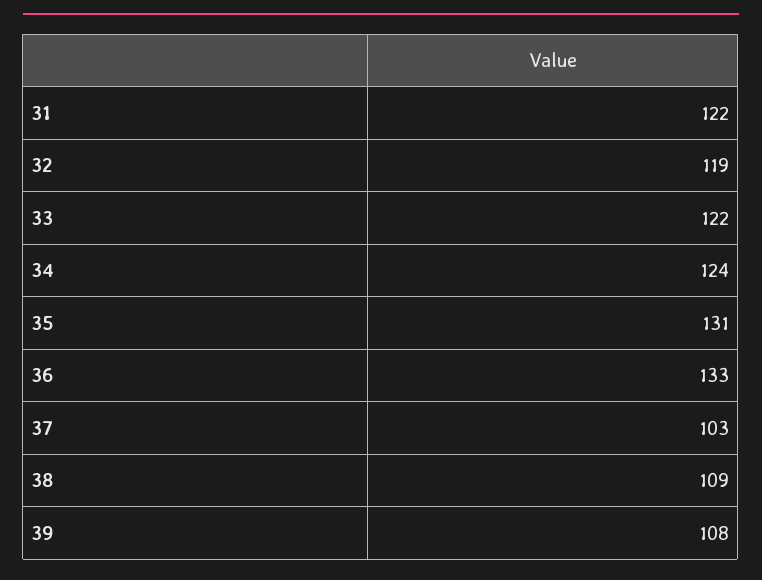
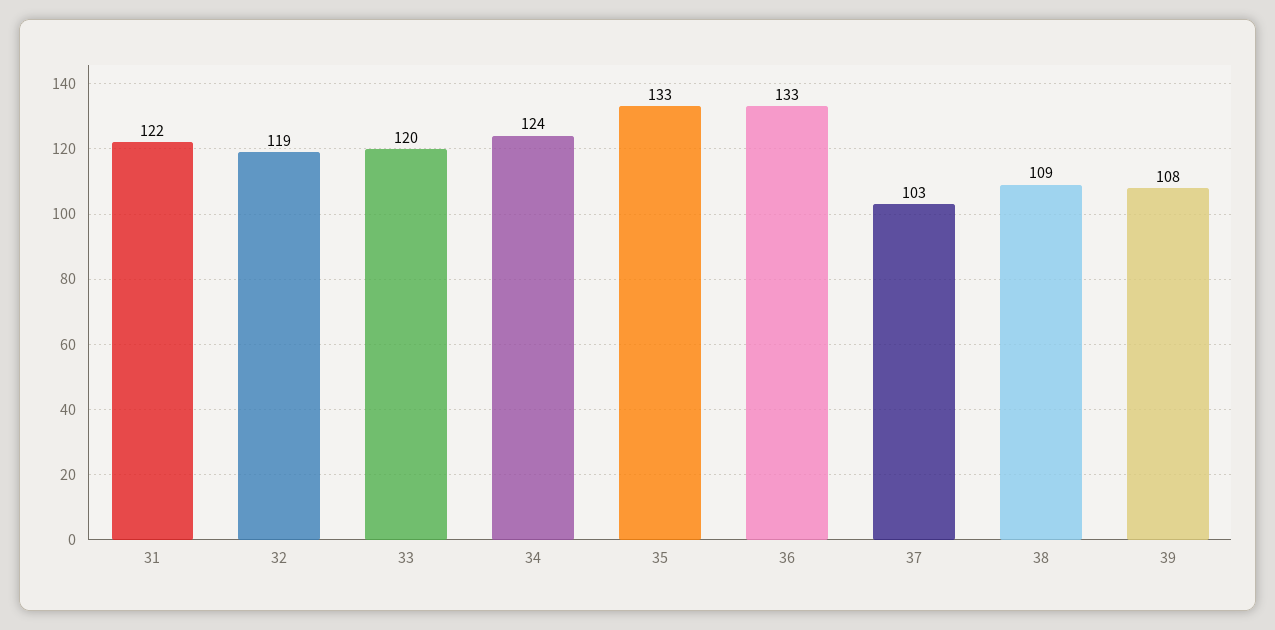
33: 122 -> 120
35: 131 -> 133

